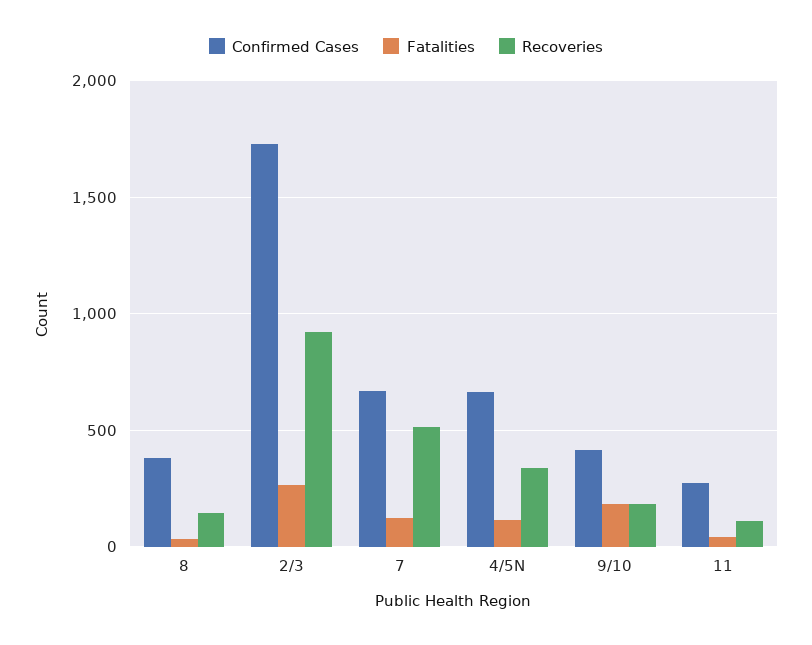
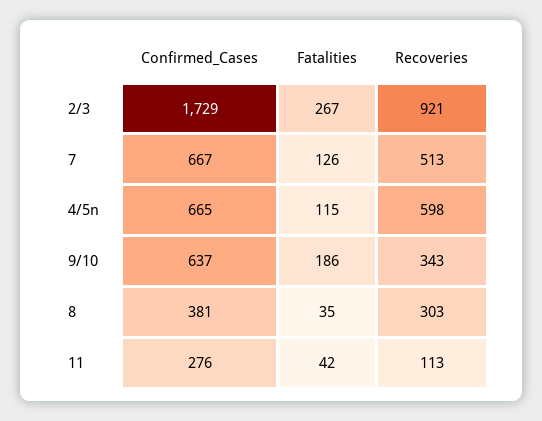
Recoveries, 8: 150 -> 303
Recoveries, 4/5N: 350 -> 598
Confirmed Cases, 9/10: 400 -> 637
Recoveries, 9/10: 200 -> 343

